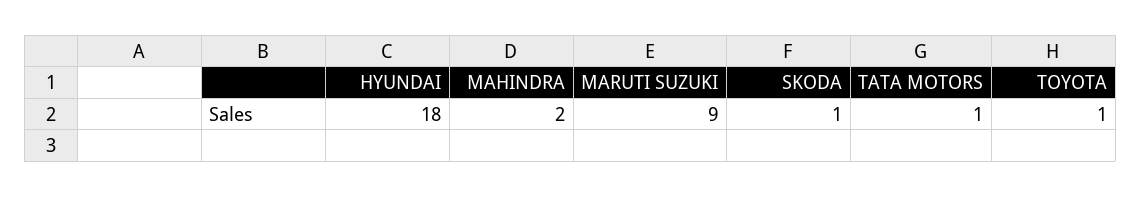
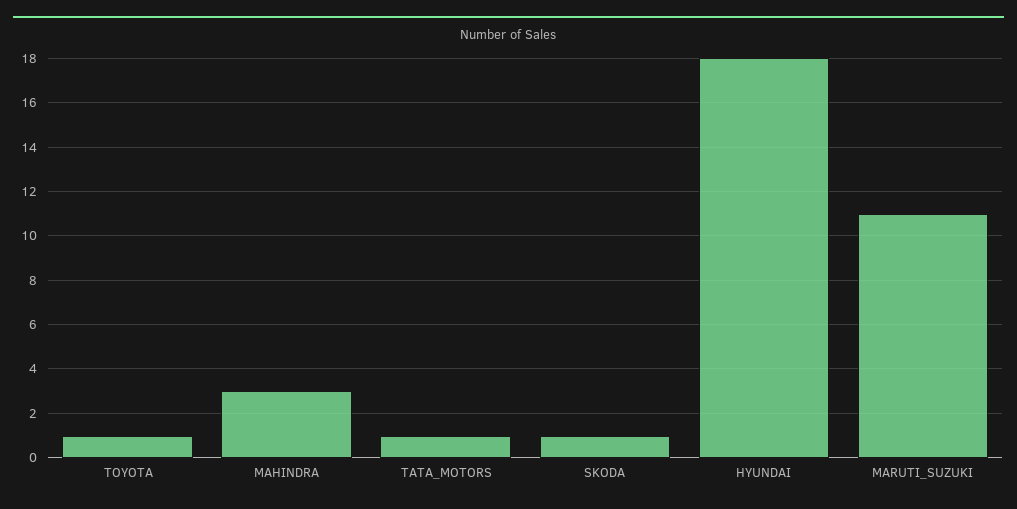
MAHINDRA: 2 -> 3
MARUTI SUZUKI: 9 -> 11

